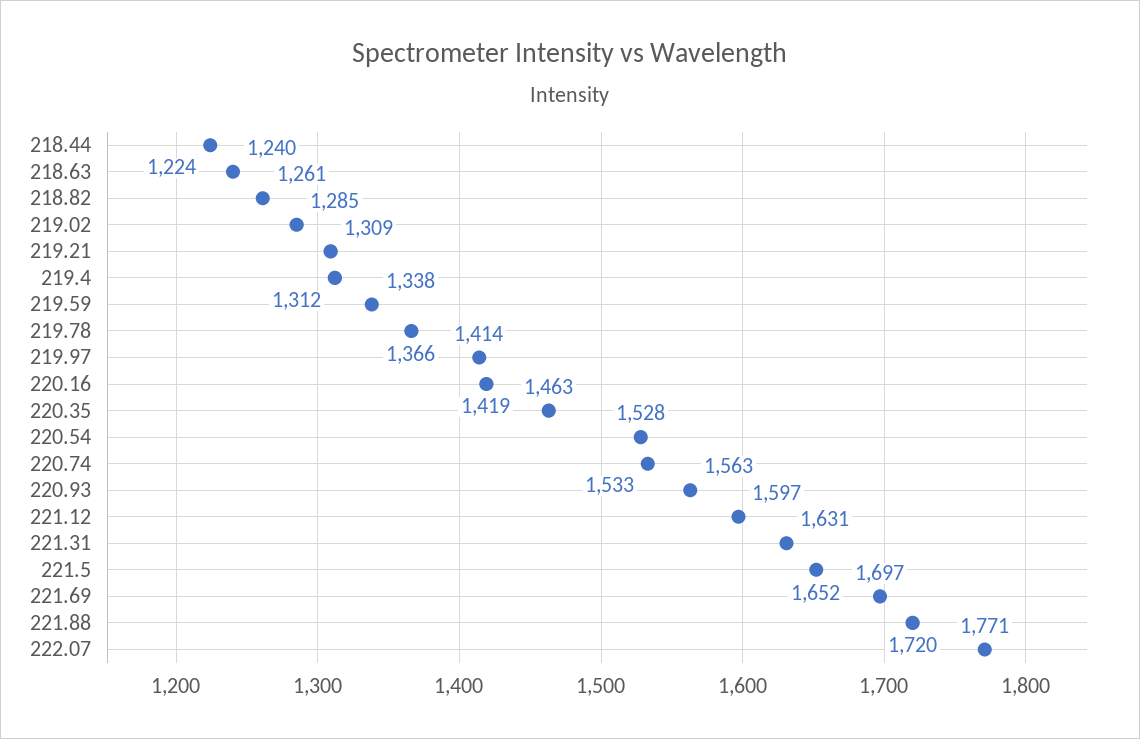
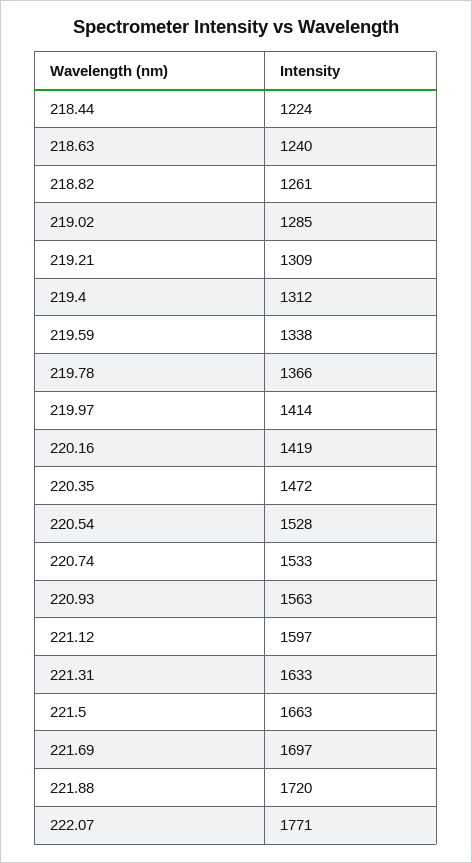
220.35: 1463 -> 1472
221.31: 1631 -> 1633
221.5: 1652 -> 1663

